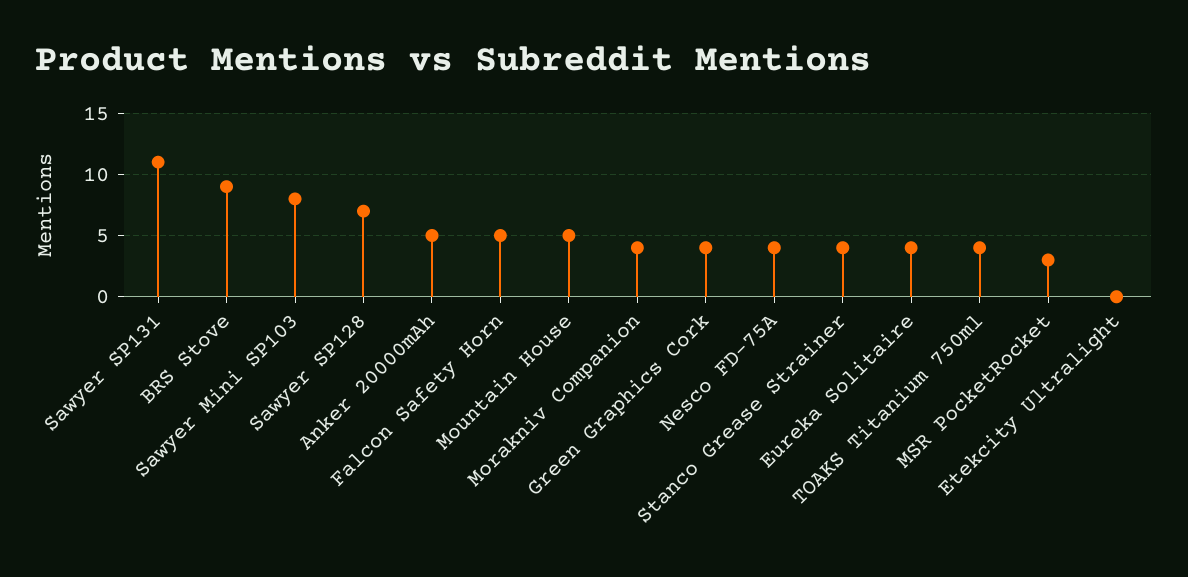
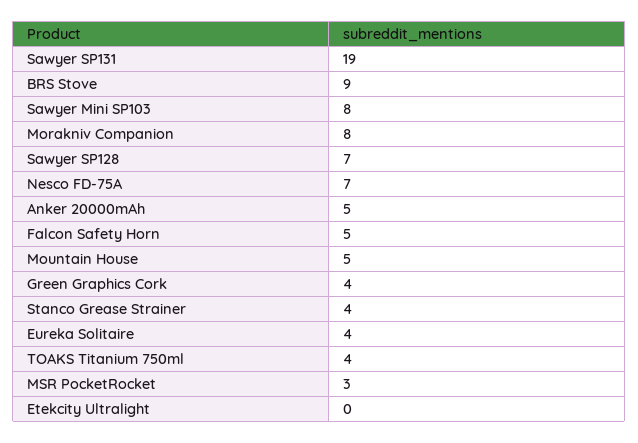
Sawyer SP131: 11 -> 19
Morakniv Companion: 4 -> 8
Nesco FD-75A: 4 -> 7

